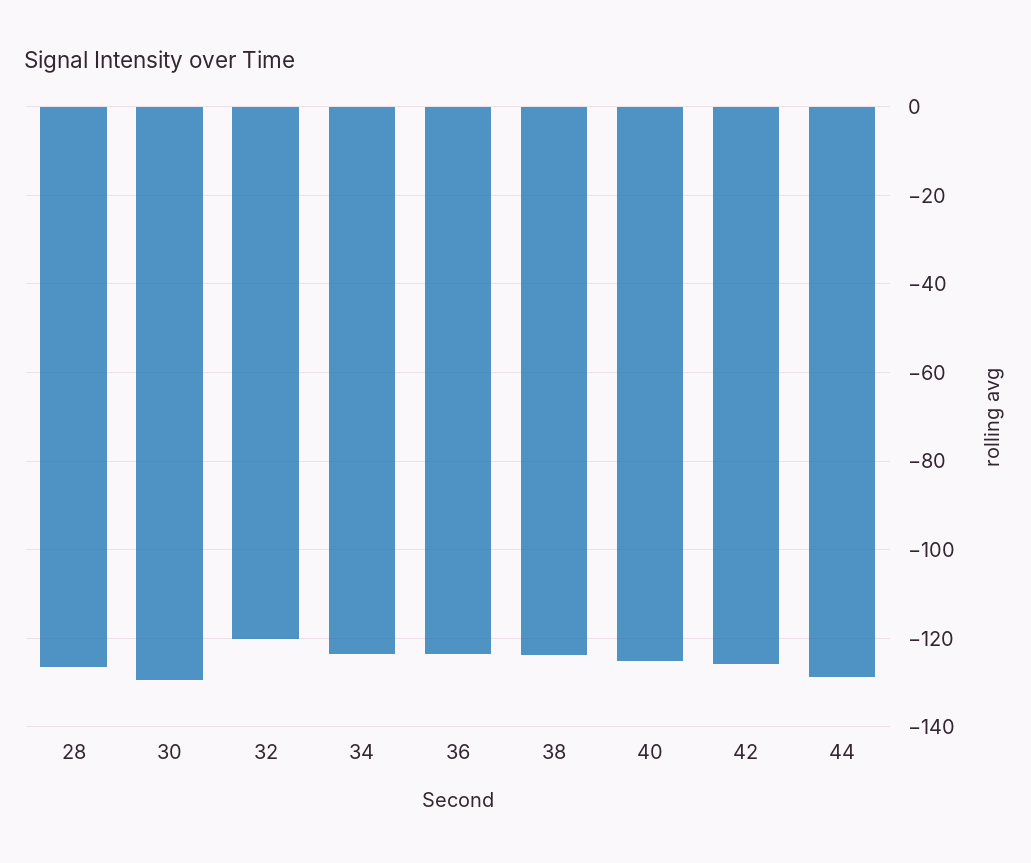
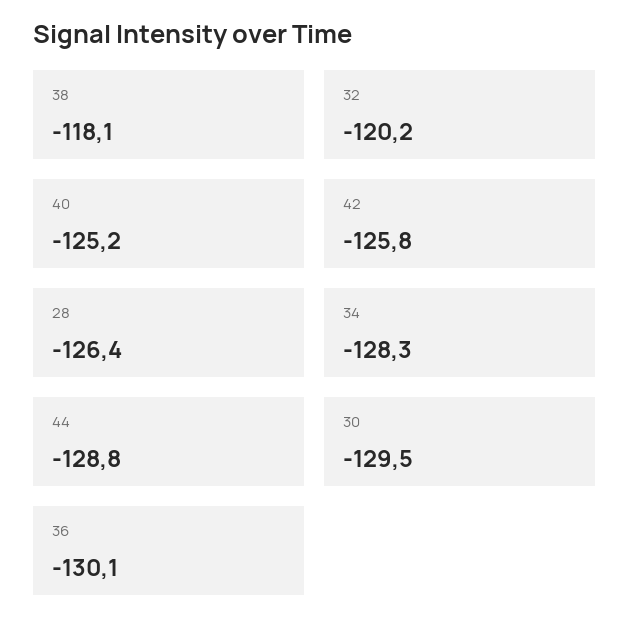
34: -124 -> -128.3
36: -124 -> -130.1
38: -124 -> -118.1

